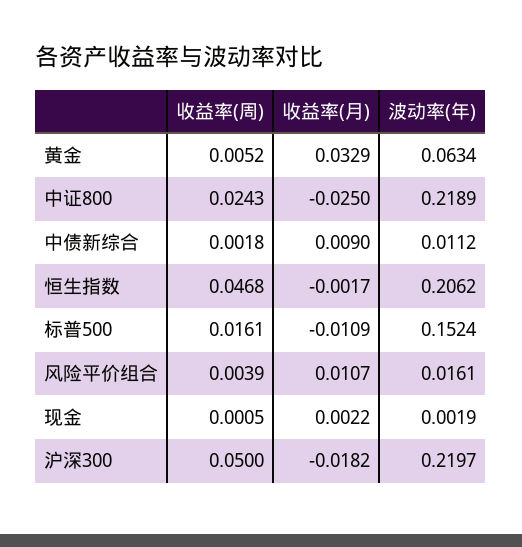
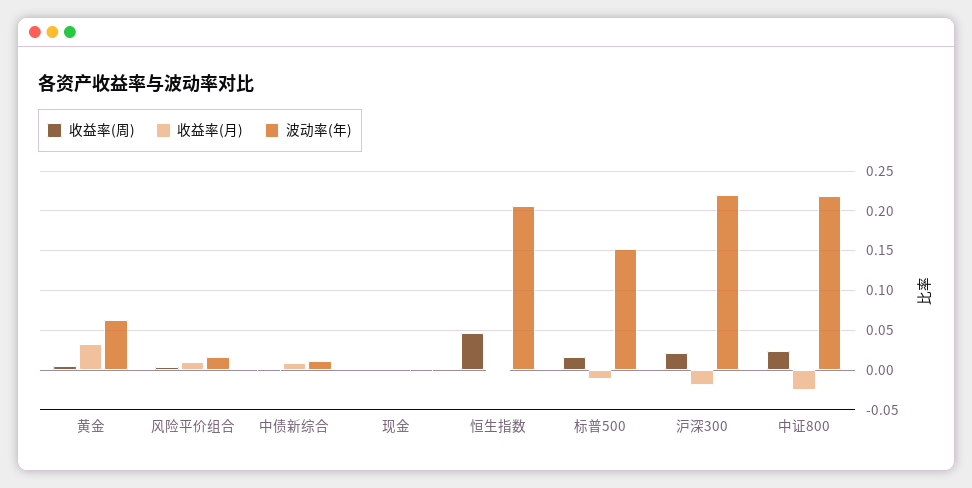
收益率(周), 沪深300: 0.05 -> 0.02

